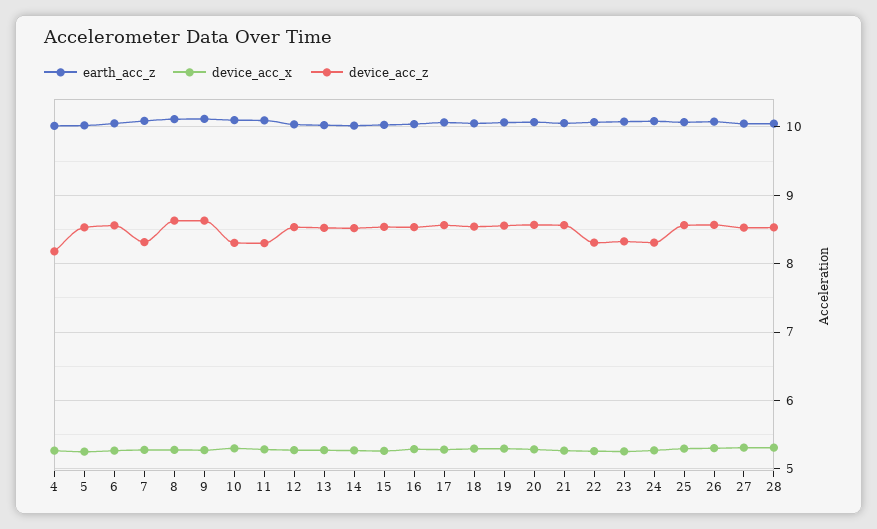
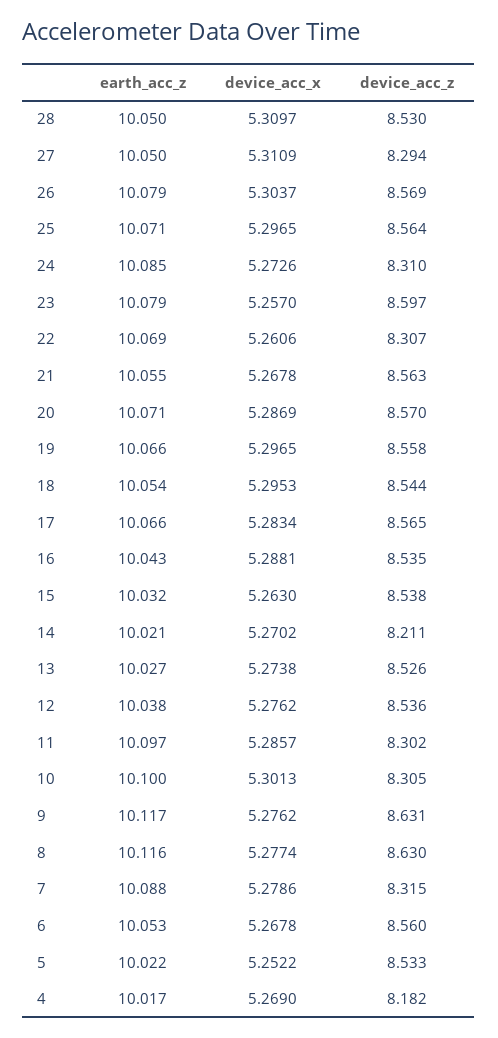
device_acc_z, 14: 8.5 -> 8.211
device_acc_z, 23: 8.3 -> 8.597
device_acc_z, 27: 8.5 -> 8.294

